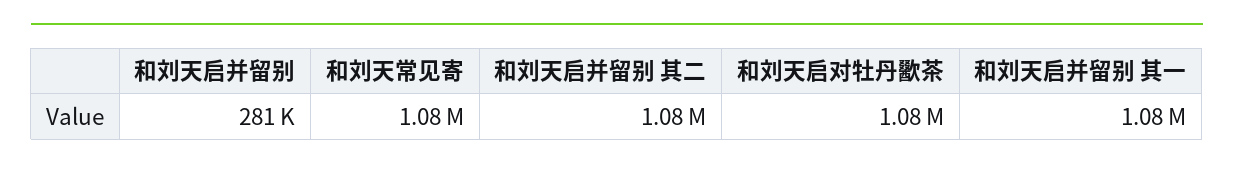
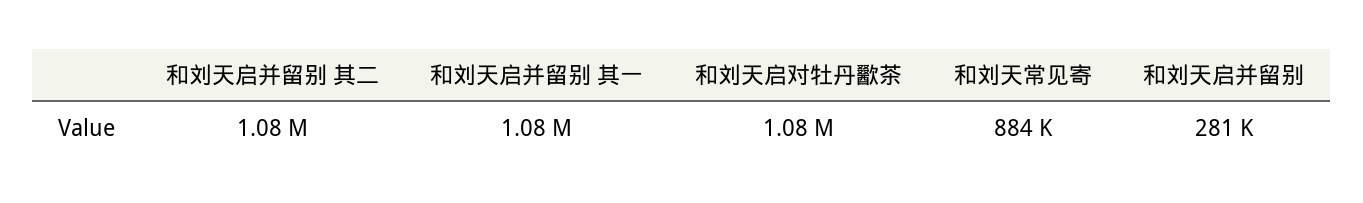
和刘天常见寄: 1080000 -> 884000

